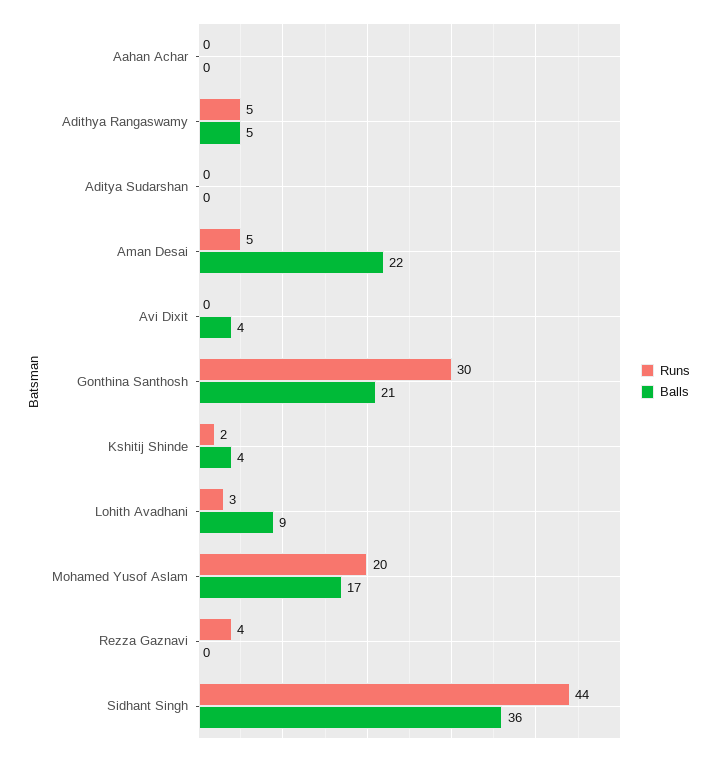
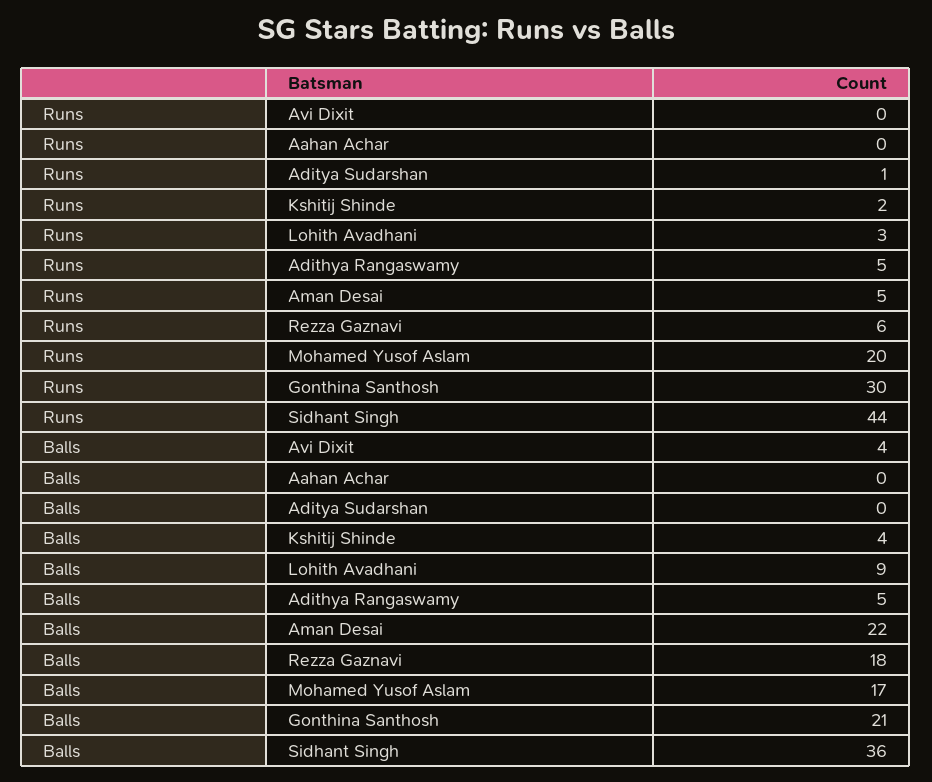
Runs, Aditya Sudarshan: 0 -> 1
Runs, Rezza Gaznavi: 4 -> 6
Balls, Rezza Gaznavi: 0 -> 18

